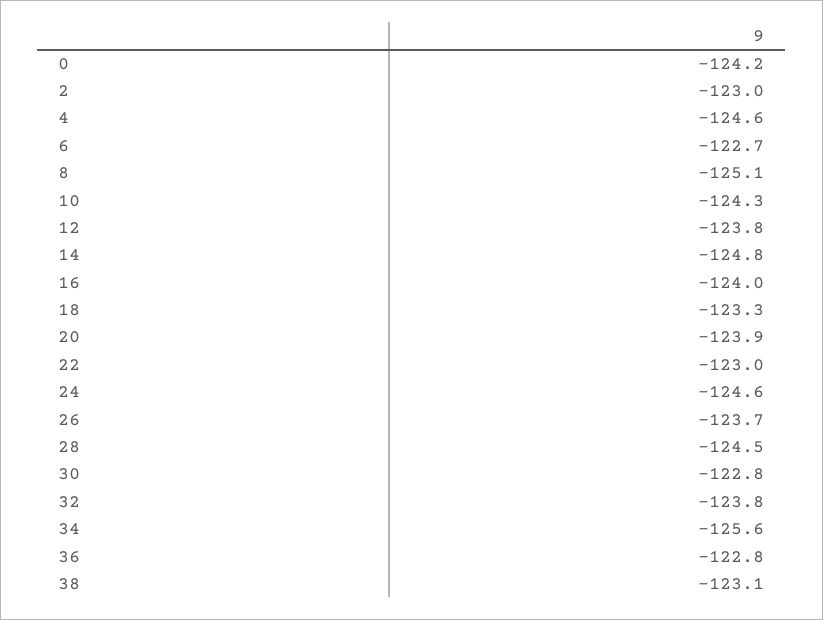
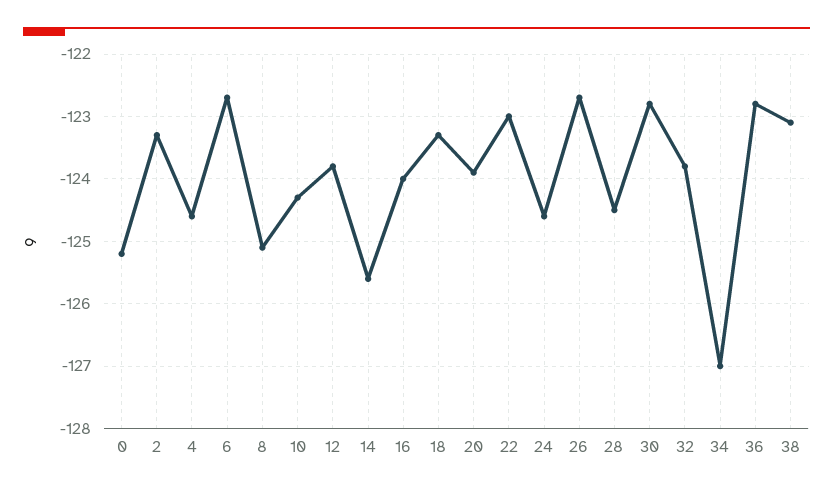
0: -124.2 -> -125.2
2: -123 -> -123.3
14: -124.8 -> -125.6
26: -123.7 -> -122.7
34: -125.6 -> -127

